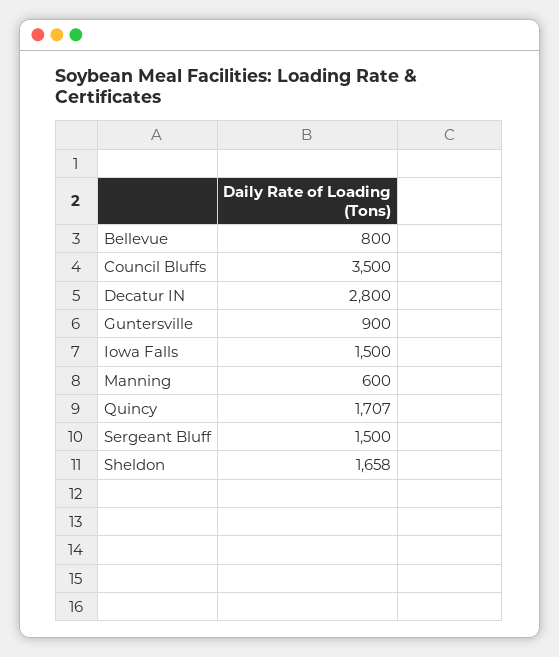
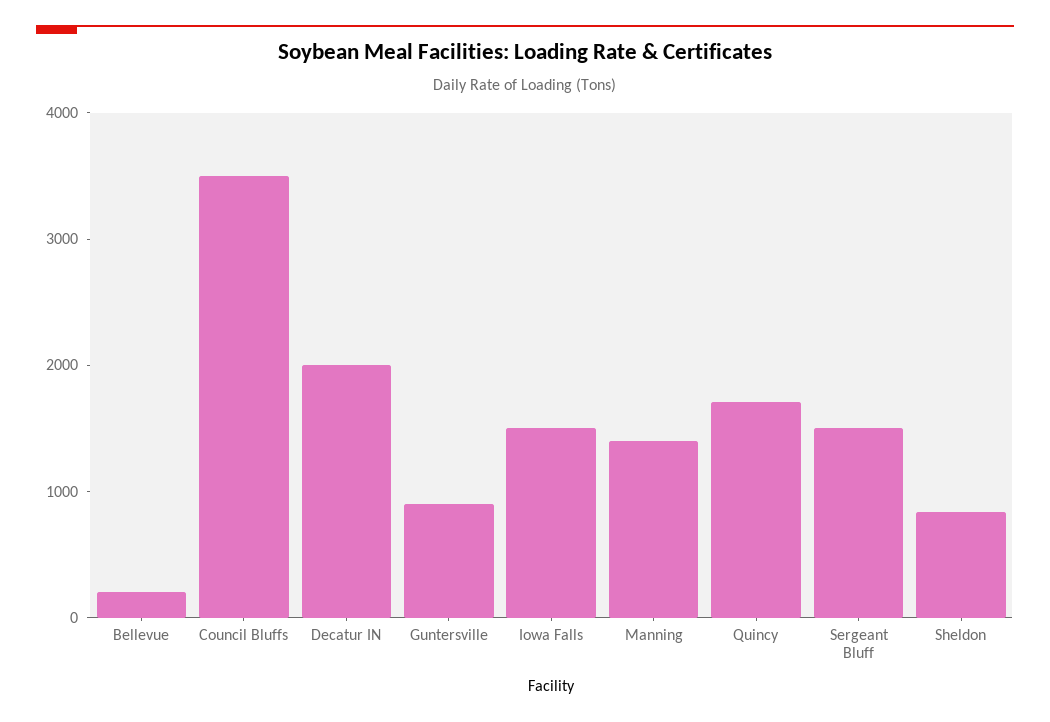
Bellevue: 800 -> 200
Decatur IN: 2800 -> 2000
Manning: 600 -> 1400
Sheldon: 1658 -> 800

